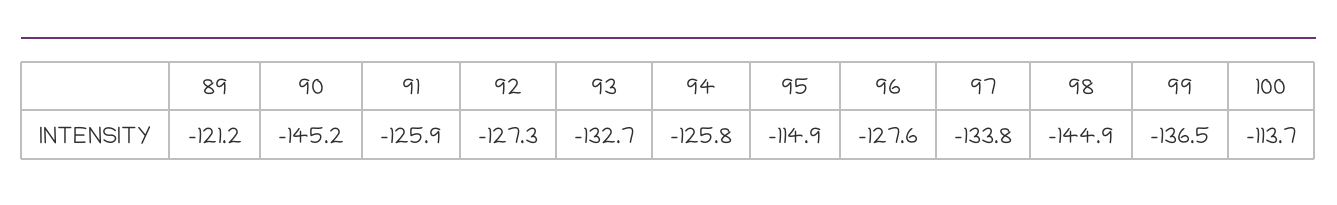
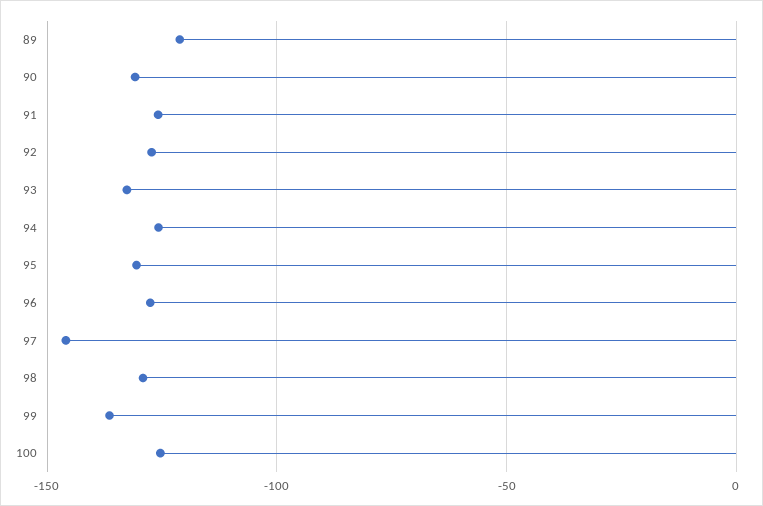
90: -145.2 -> -130
95: -114.9 -> -130
97: -133.8 -> -145
98: -144.9 -> -130
100: -113.7 -> -125

